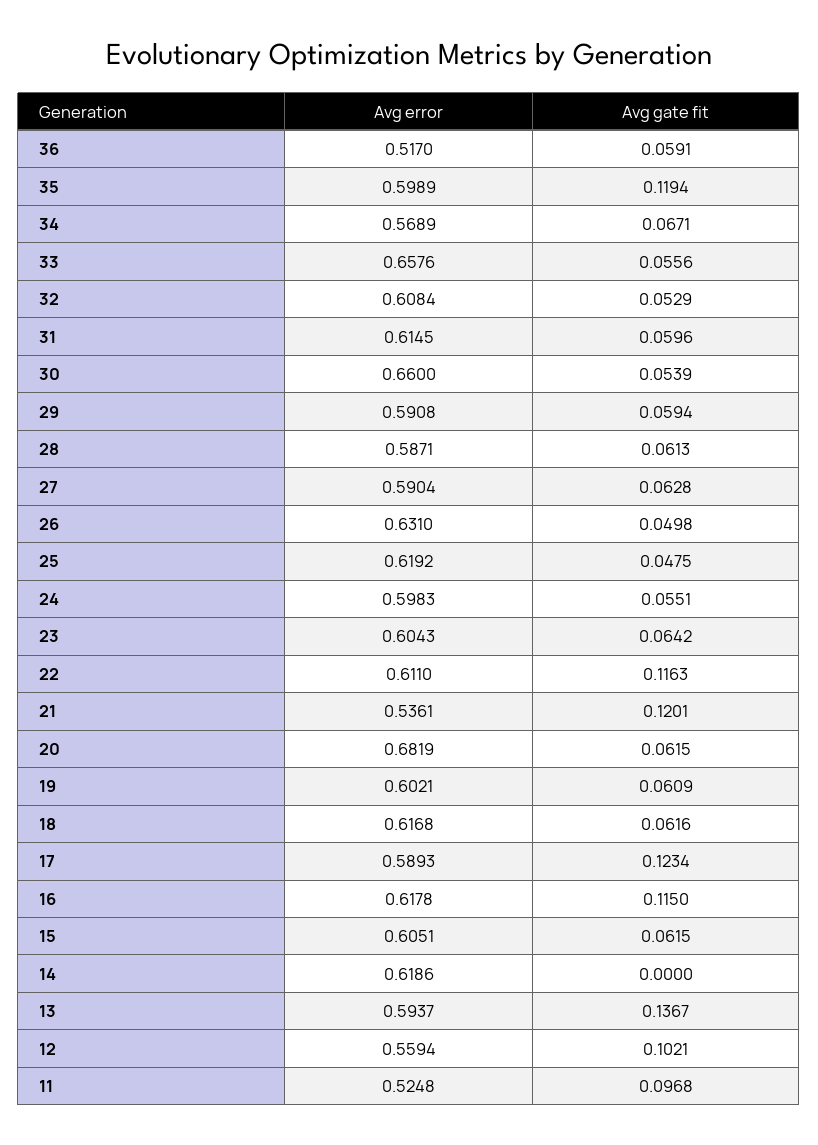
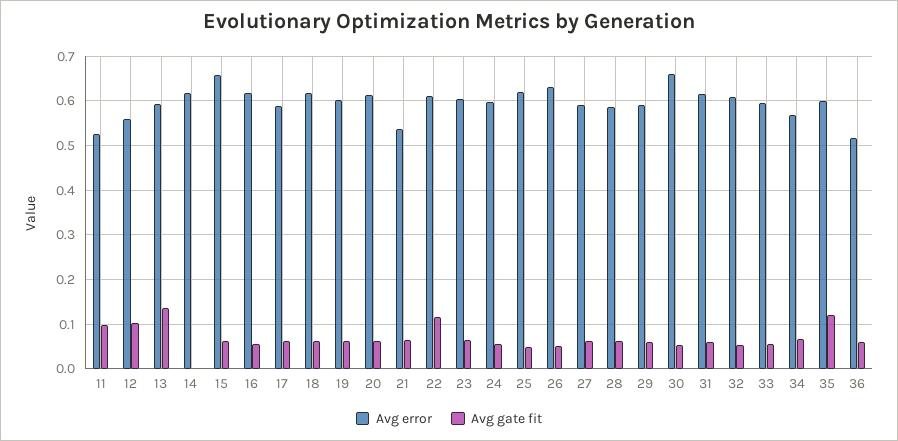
Avg error, 33: 0.6576 -> 0.6
Avg gate fit, 21: 0.1201 -> 0.06
Avg error, 20: 0.6819 -> 0.62
Avg gate fit, 17: 0.1234 -> 0.06
Avg gate fit, 16: 0.115 -> 0.06
Avg error, 15: 0.6051 -> 0.66

